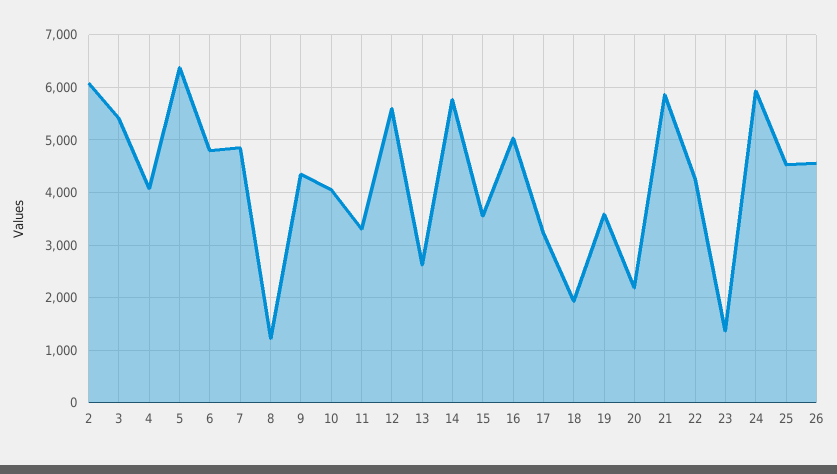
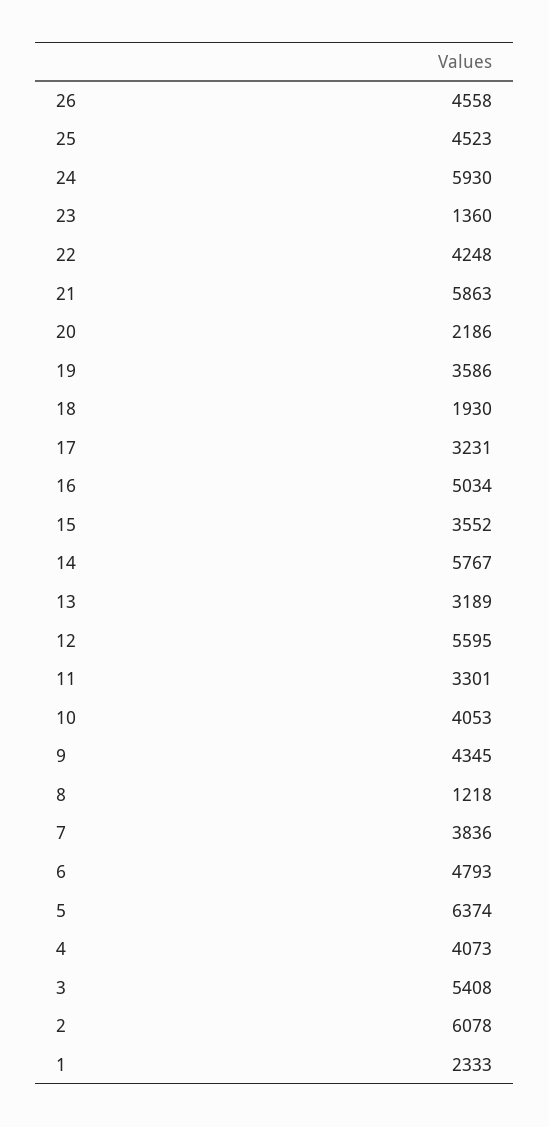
7: 4800 -> 3836
13: 2600 -> 3189
1: none -> 2333

